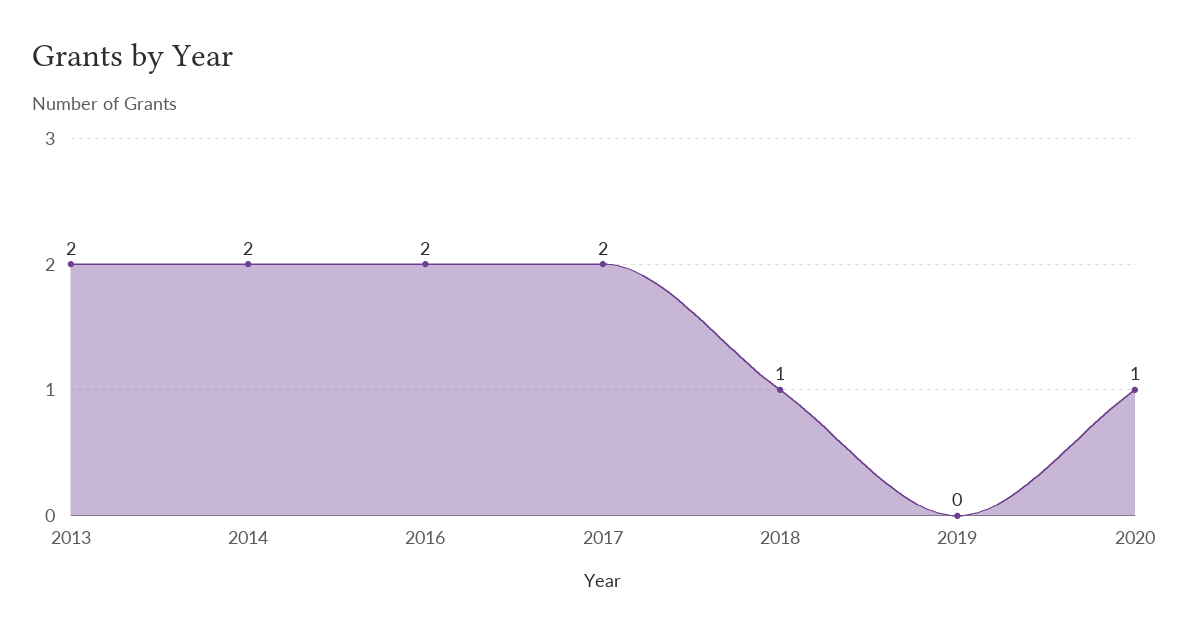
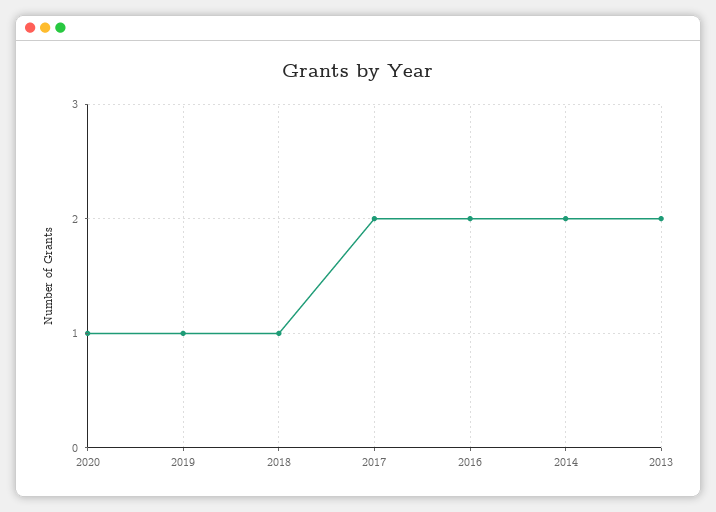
2019: 0 -> 1

